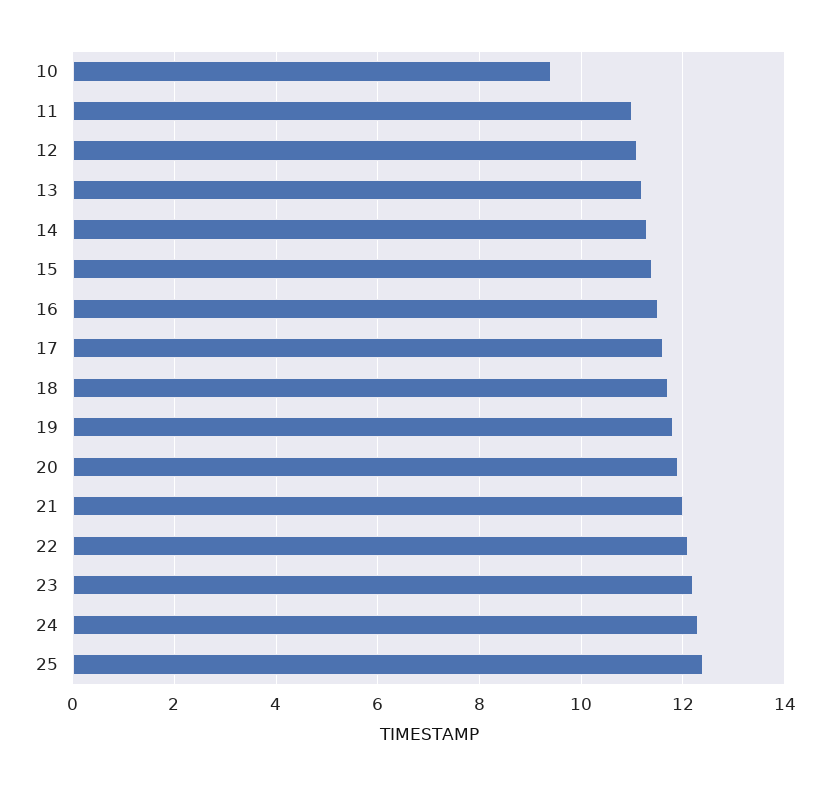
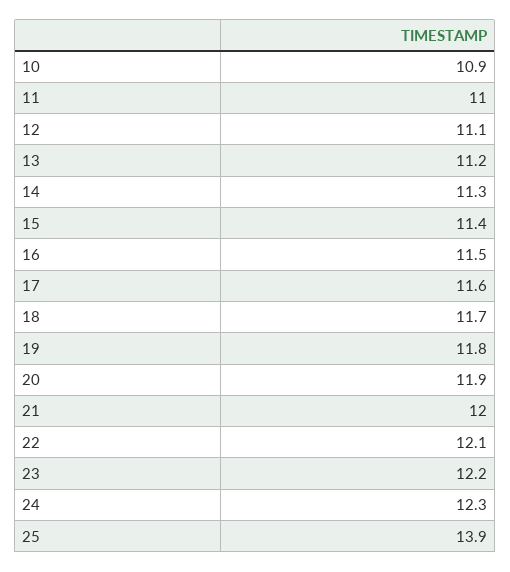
10: 9.5 -> 10.9
25: 12.5 -> 13.9

